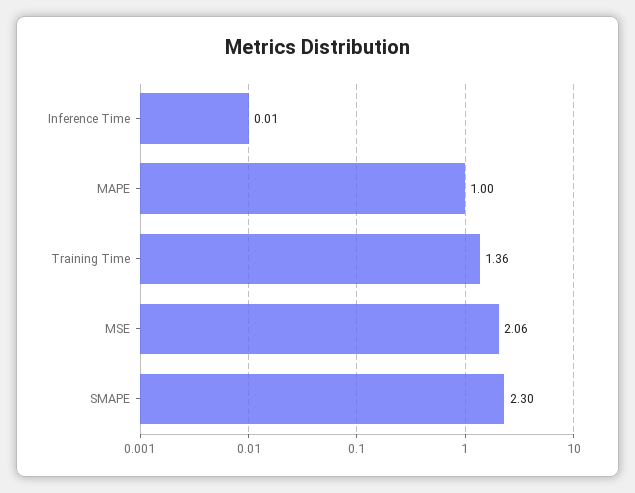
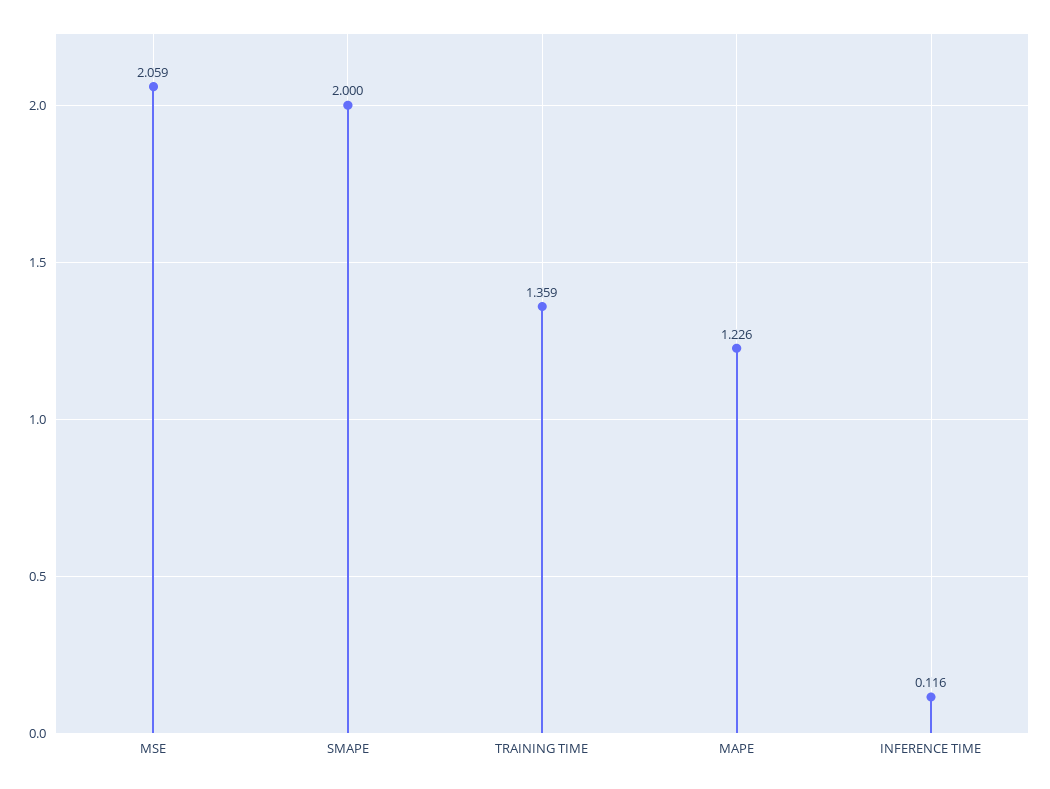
Inference Time: 0.01 -> 0.116
MAPE: 1 -> 1.226
SMAPE: 2.3 -> 2

